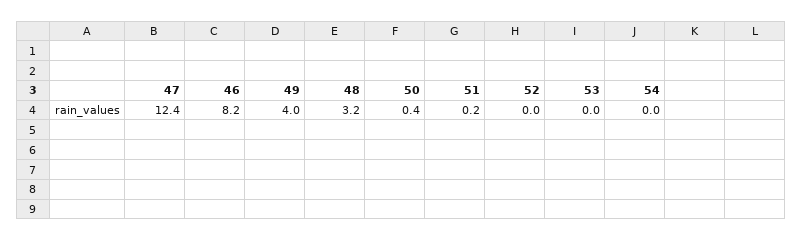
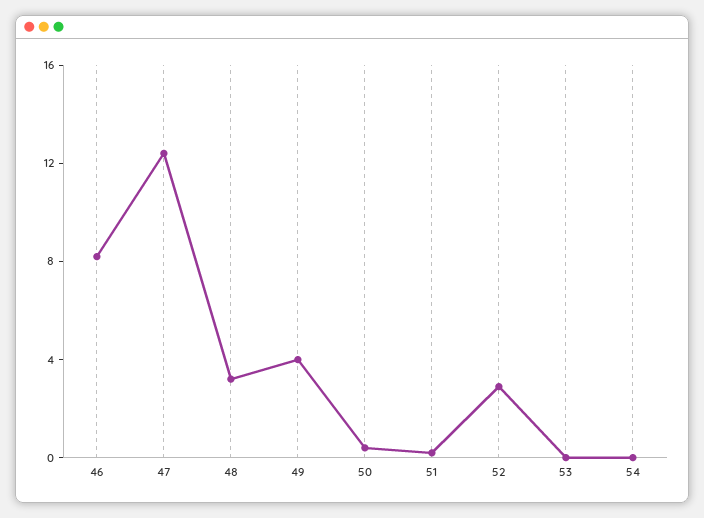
52: 0 -> 3

